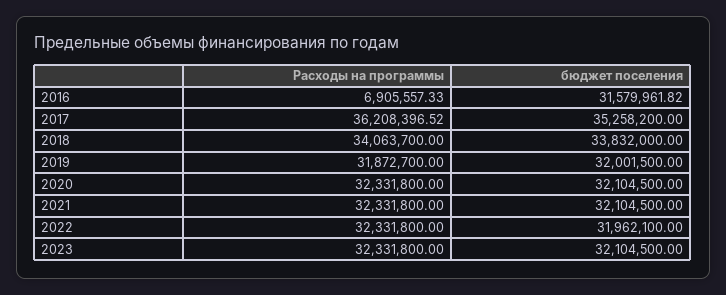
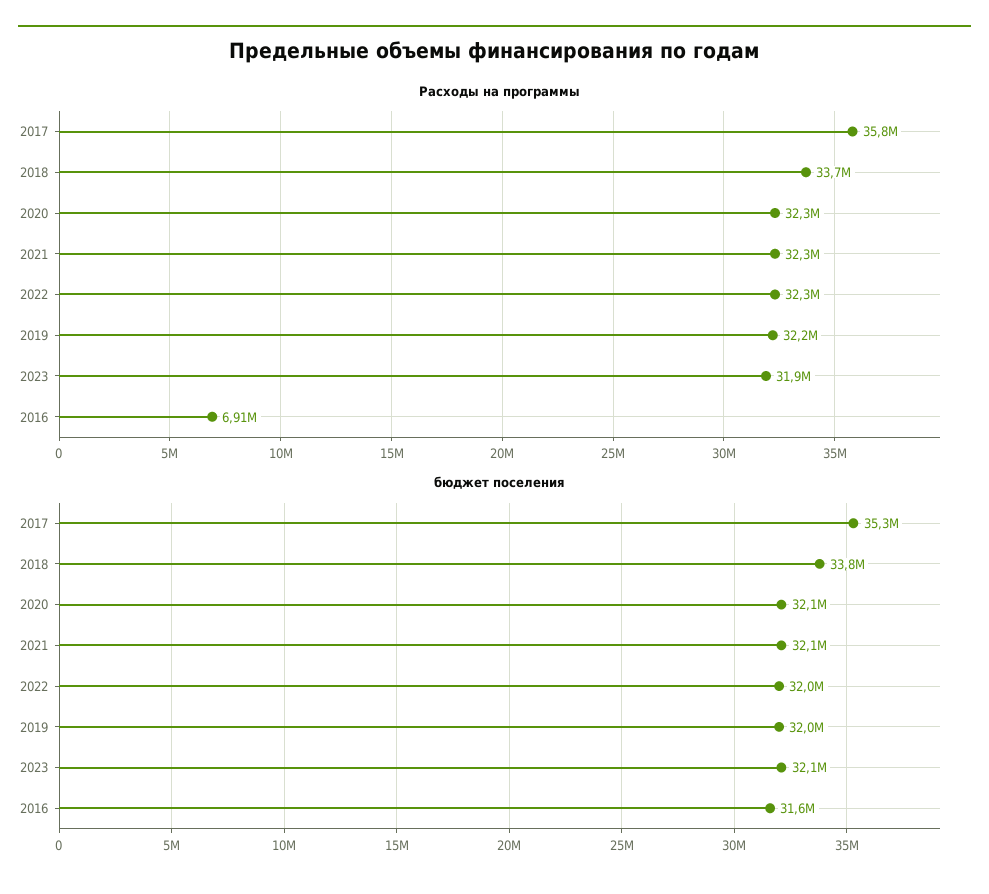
Расходы на программы, 2017: 36208396.52 -> 35800000
Расходы на программы, 2018: 34063700 -> 33700000
Расходы на программы, 2019: 31872700 -> 32200000
Расходы на программы, 2023: 32331800 -> 31900000

